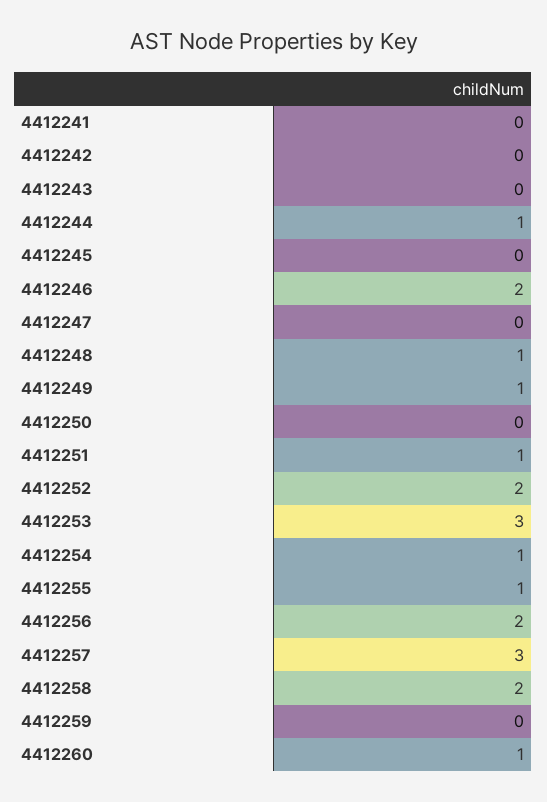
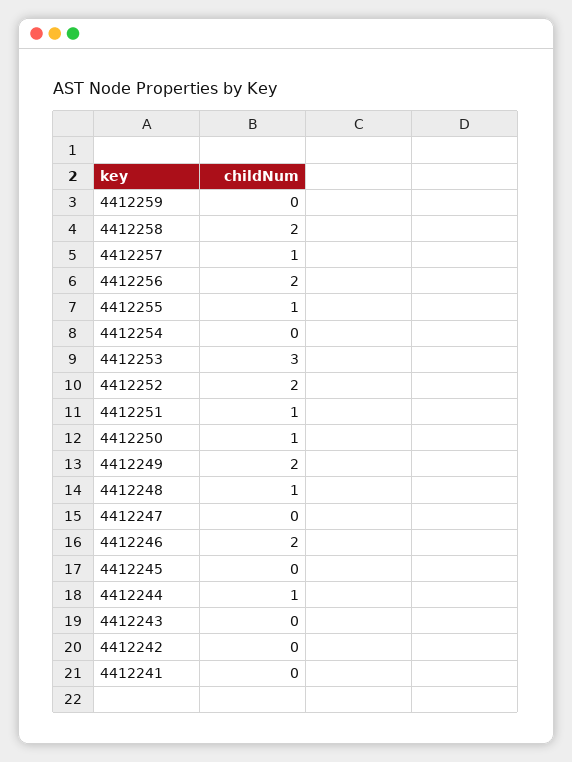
4412249: 1 -> 2
4412250: 0 -> 1
4412254: 1 -> 0
4412257: 3 -> 1
4412260: 1 -> none

